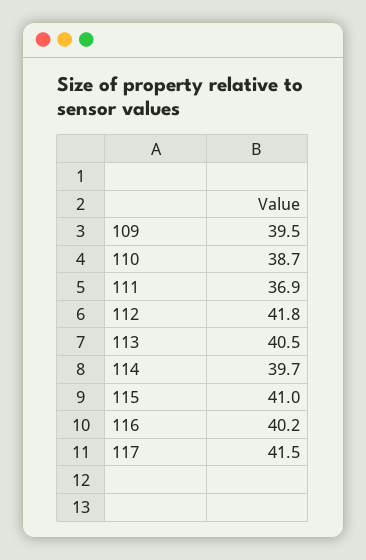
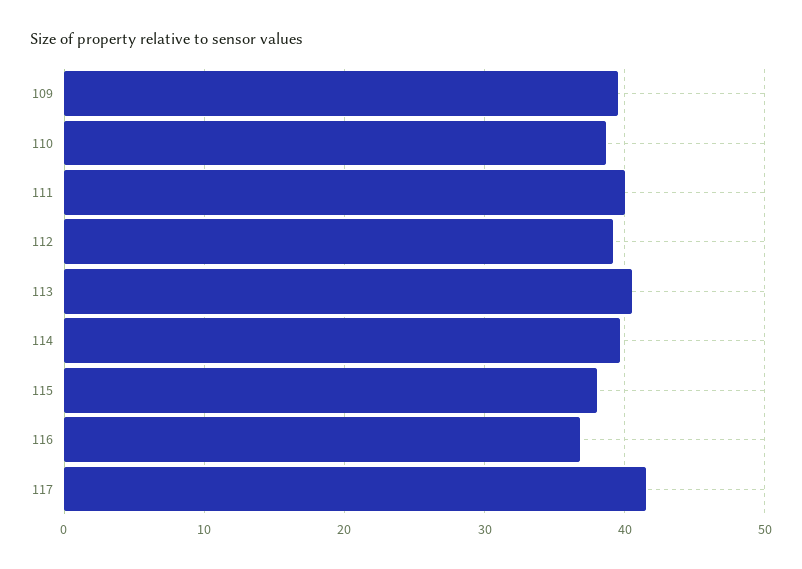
111: 36.9 -> 40
112: 41.8 -> 39
115: 41 -> 38
116: 40.2 -> 37

